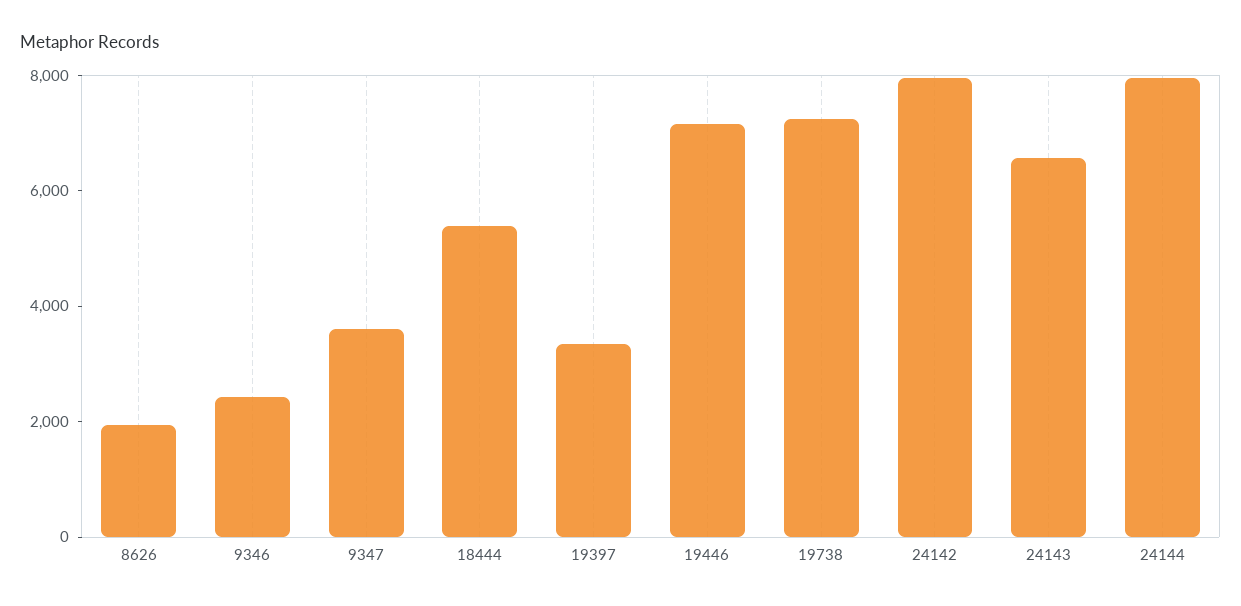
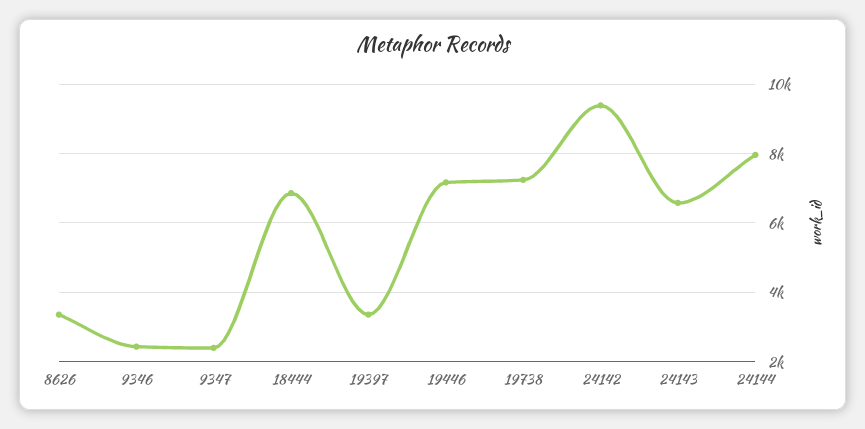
8626: 2000 -> 3400
9347: 3500 -> 2400
18444: 5500 -> 6800
24142: 8000 -> 9400

